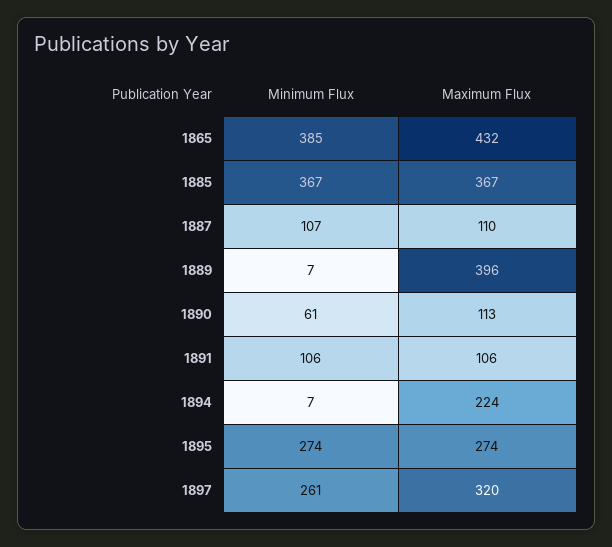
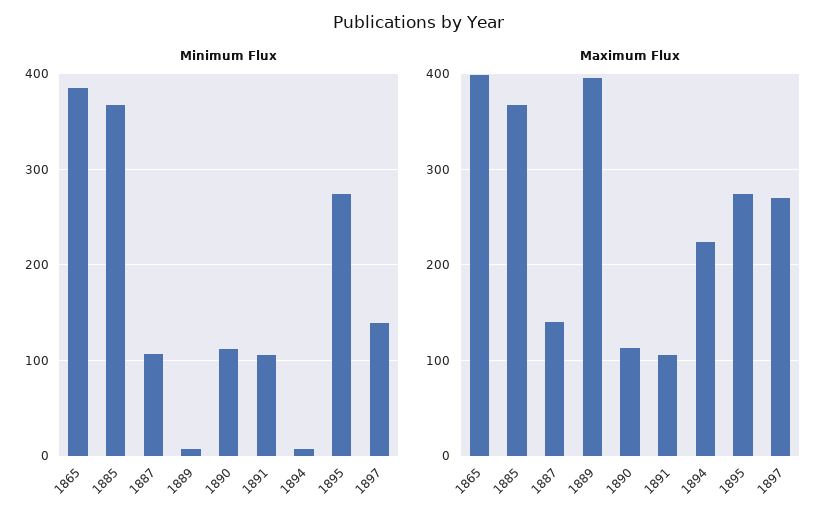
Maximum Flux, 1865: 432 -> 400
Maximum Flux, 1887: 110 -> 140
Minimum Flux, 1890: 61 -> 110
Minimum Flux, 1897: 261 -> 140
Maximum Flux, 1897: 320 -> 270

